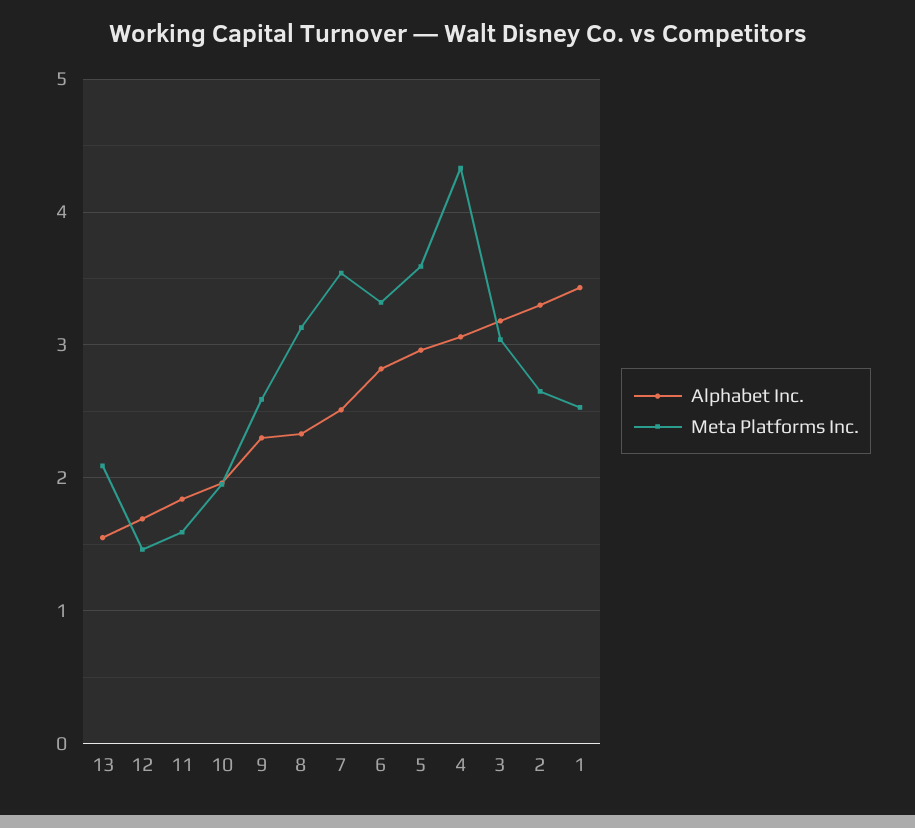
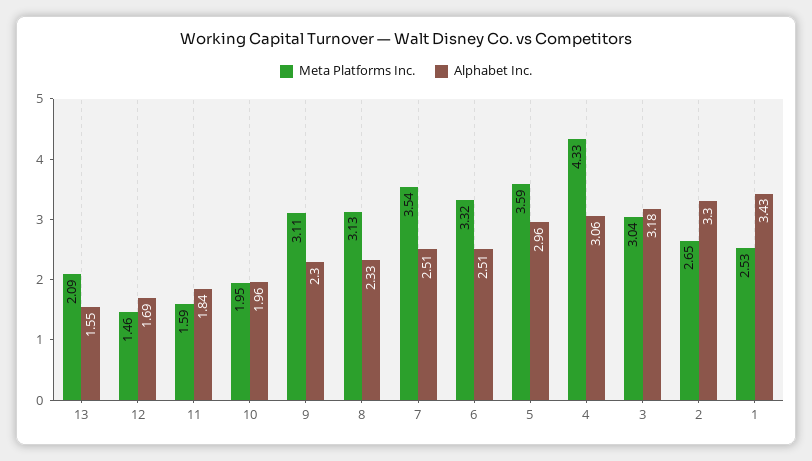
Meta Platforms Inc., 9: 2.6 -> 3.11
Alphabet Inc., 6: 2.8 -> 2.51

